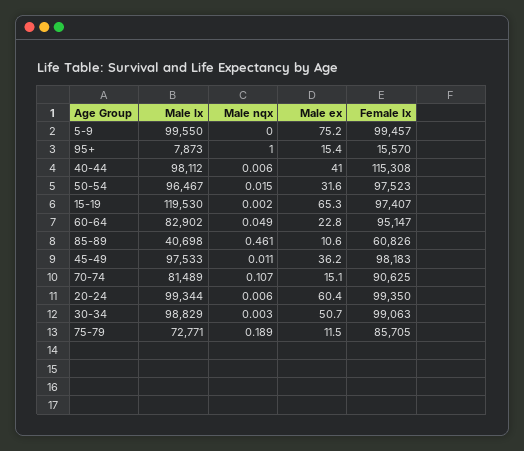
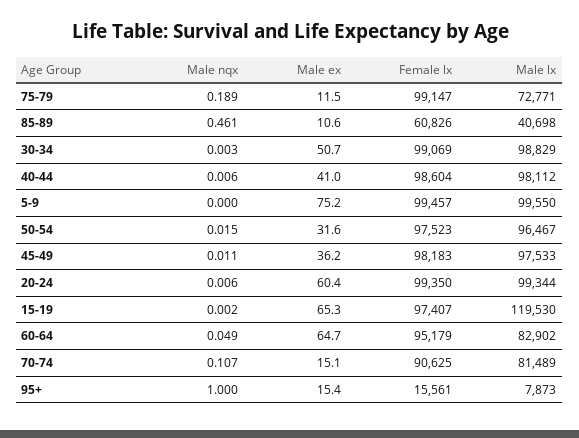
Female lx, 95+: 15570 -> 15561
Female lx, 40-44: 115308 -> 98604
Male ex, 60-64: 22.8 -> 64.7
Female lx, 60-64: 95147 -> 95179
Female lx, 30-34: 99063 -> 99069
Female lx, 75-79: 85705 -> 99147

